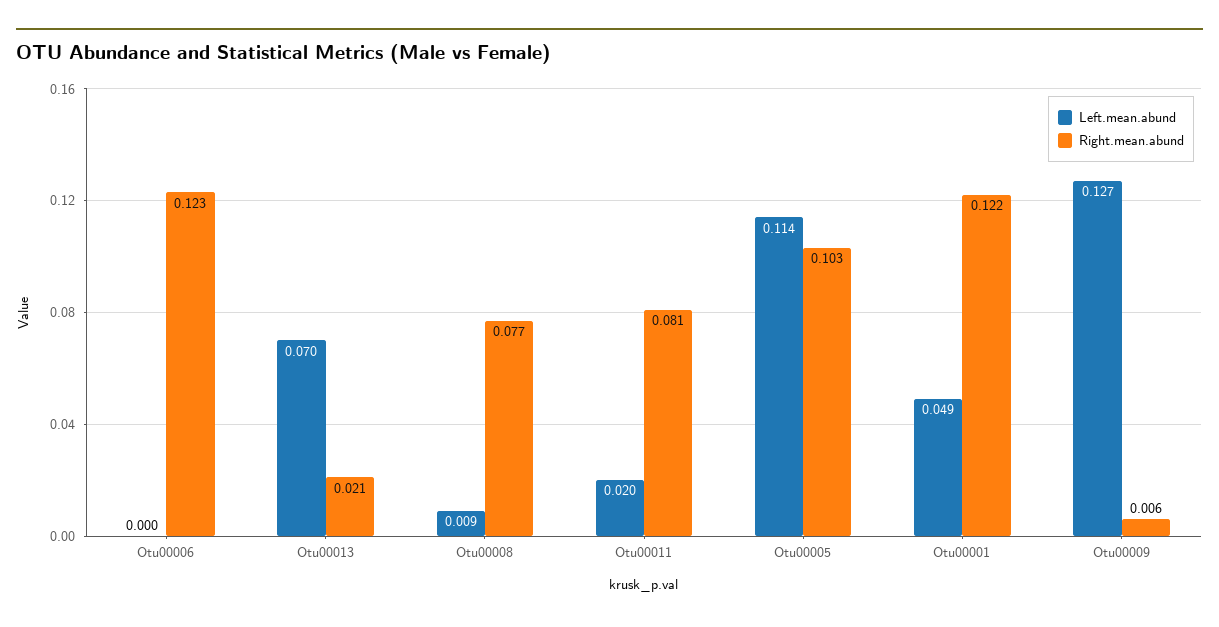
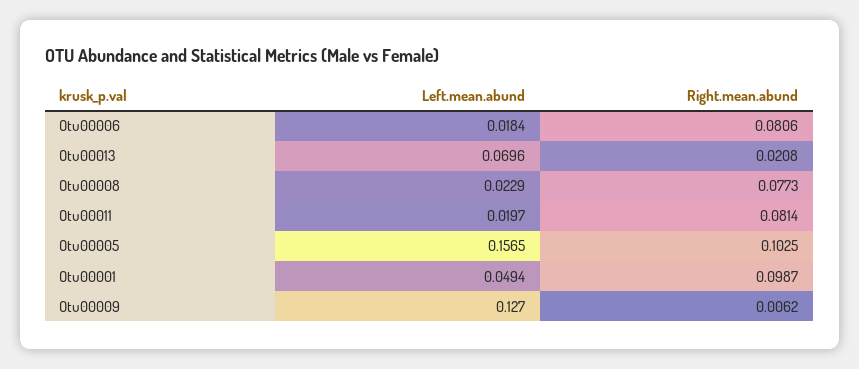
Left.mean.abund, Otu00006: 0 -> 0.0184
Right.mean.abund, Otu00006: 0.123 -> 0.0806
Left.mean.abund, Otu00008: 0.009 -> 0.0229
Left.mean.abund, Otu00005: 0.114 -> 0.1565
Right.mean.abund, Otu00001: 0.122 -> 0.0987

